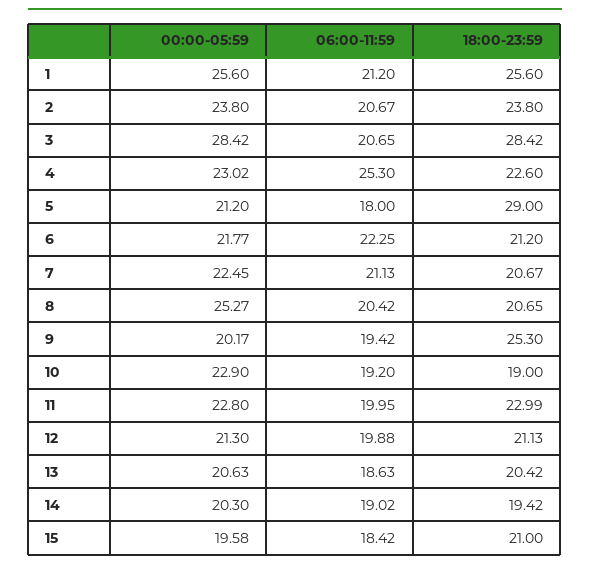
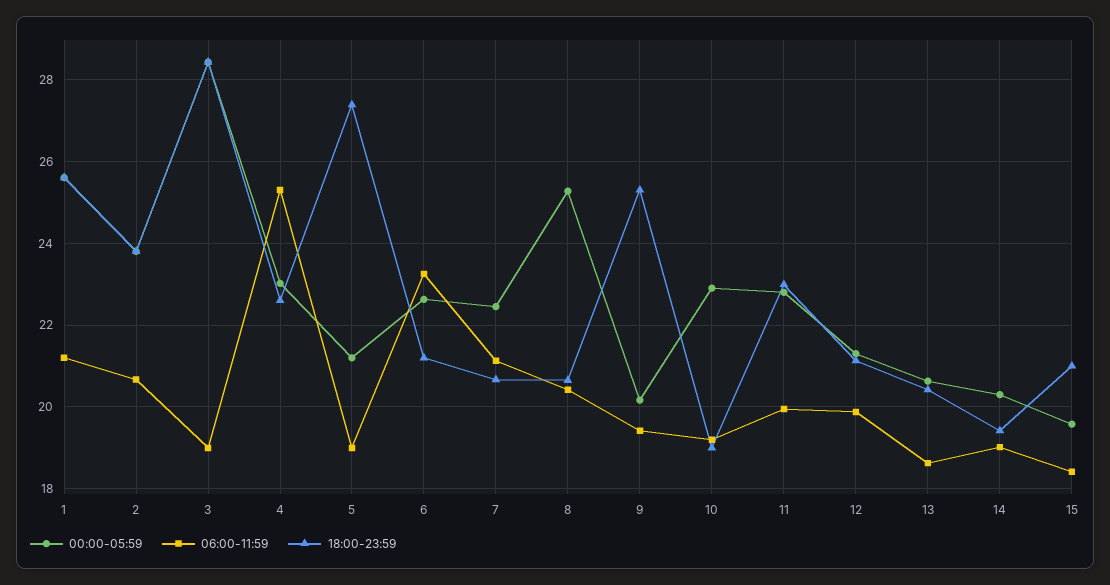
06:00-11:59, 3: 20.65 -> 19
06:00-11:59, 5: 18 -> 19
18:00-23:59, 5: 29 -> 27.4
00:00-05:59, 6: 21.77 -> 22.6
06:00-11:59, 6: 22.25 -> 23.2

